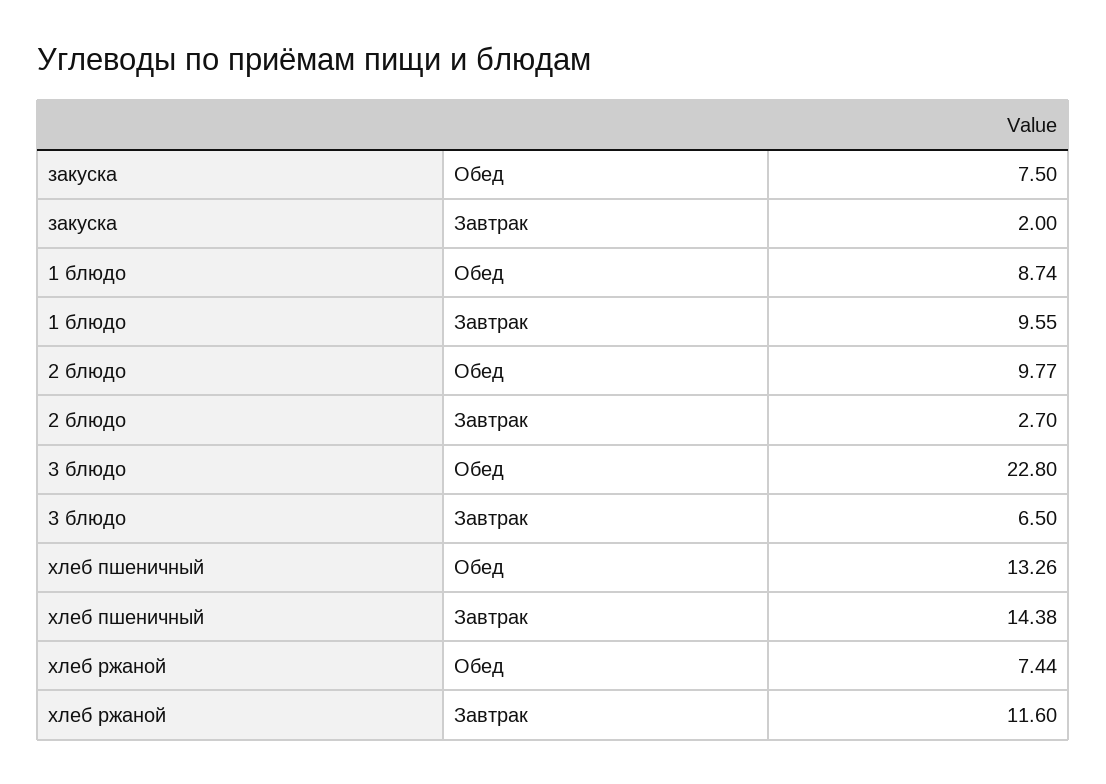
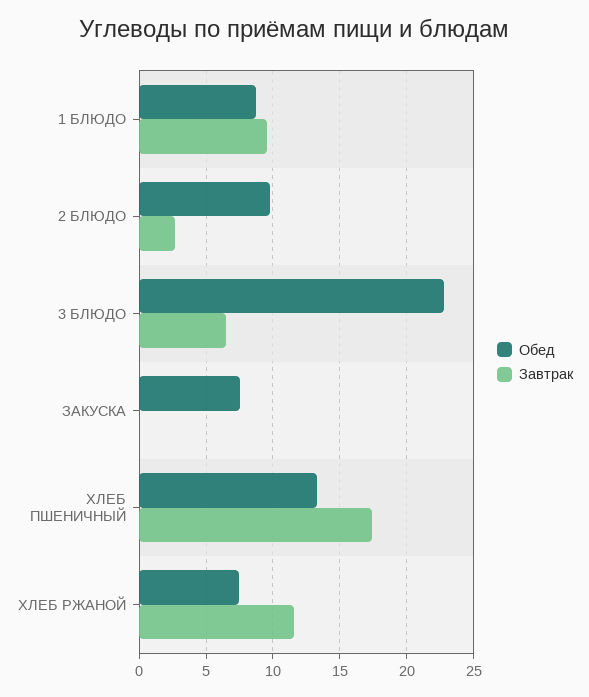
Завтрак, закуска: 2 -> 0
Завтрак, хлеб пшеничный: 14.38 -> 17.5

